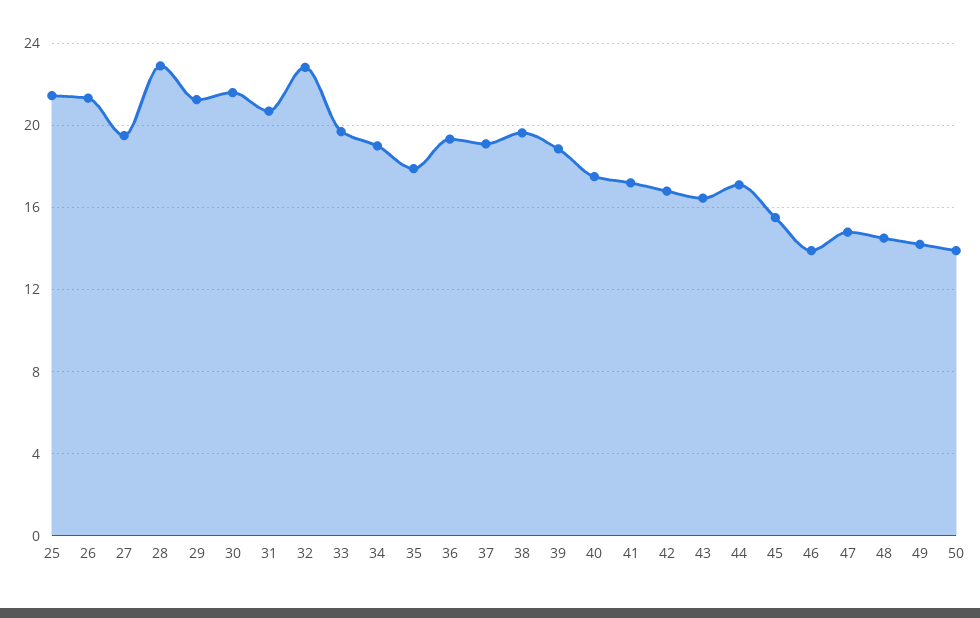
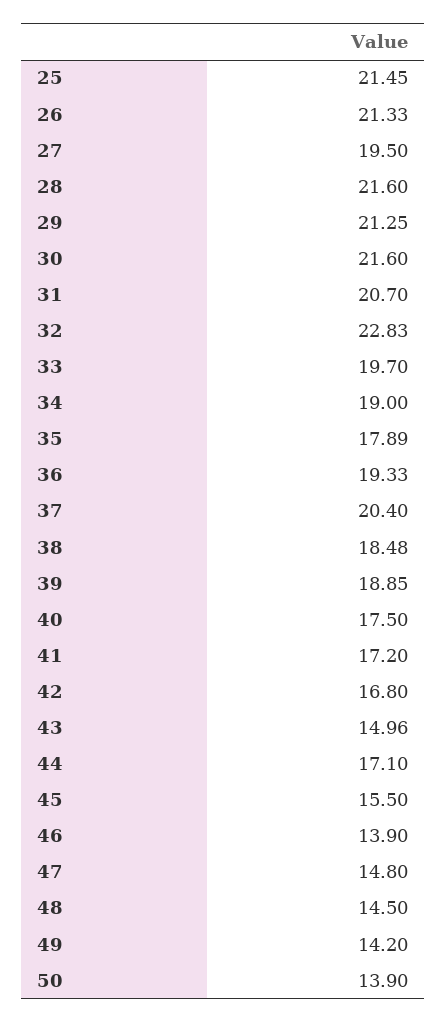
28: 23 -> 21.6
37: 19 -> 20.4
38: 19.5 -> 18.48
43: 16.5 -> 14.96

